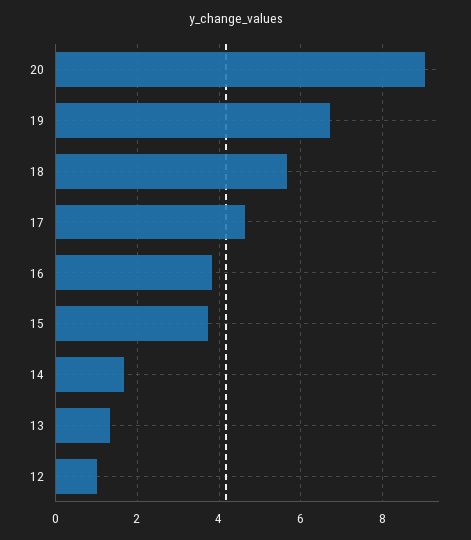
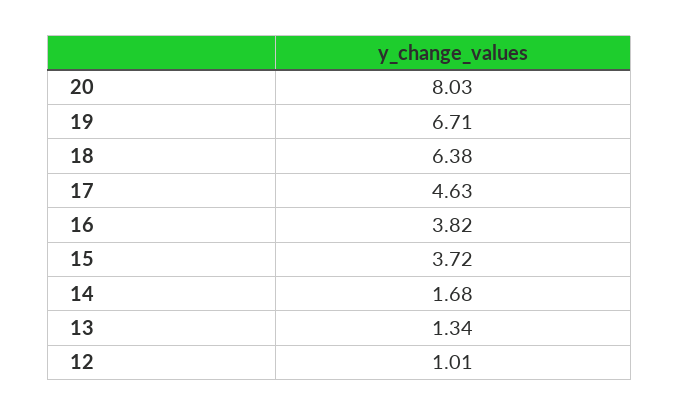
20: 9 -> 8.03
18: 5.6 -> 6.38

